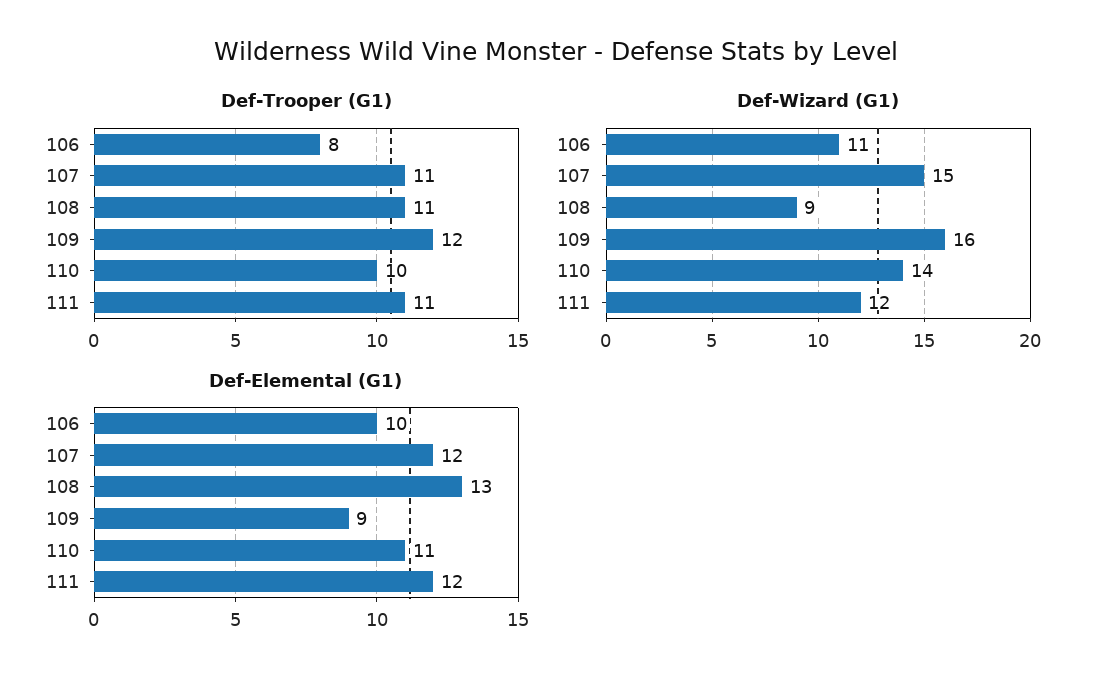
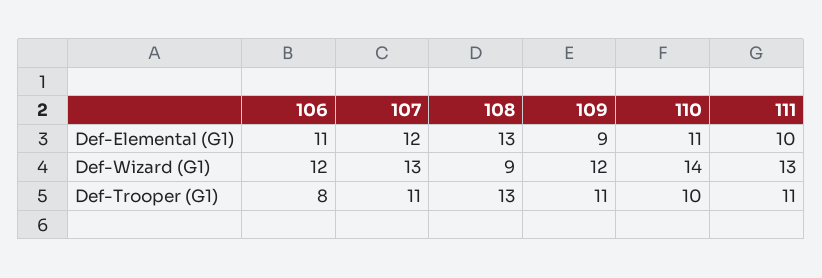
Def-Trooper (G1), 108: 11 -> 13
Def-Trooper (G1), 109: 12 -> 11
Def-Wizard (G1), 106: 11 -> 12
Def-Wizard (G1), 107: 15 -> 13
Def-Wizard (G1), 109: 16 -> 12
Def-Wizard (G1), 111: 12 -> 13
Def-Elemental (G1), 106: 10 -> 11
Def-Elemental (G1), 111: 12 -> 10

